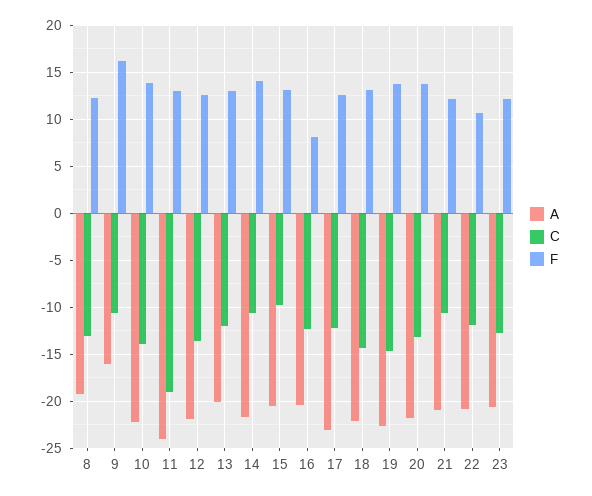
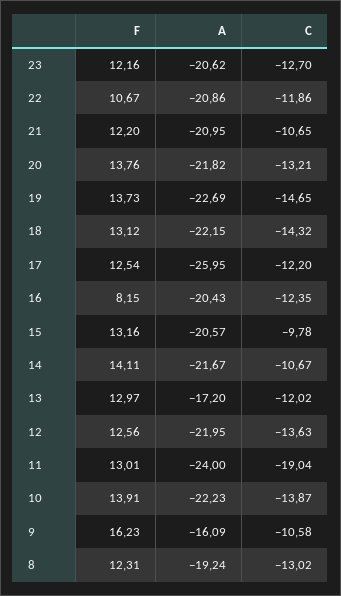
A, 13: -20 -> -17.2
A, 17: -23 -> -25.95

